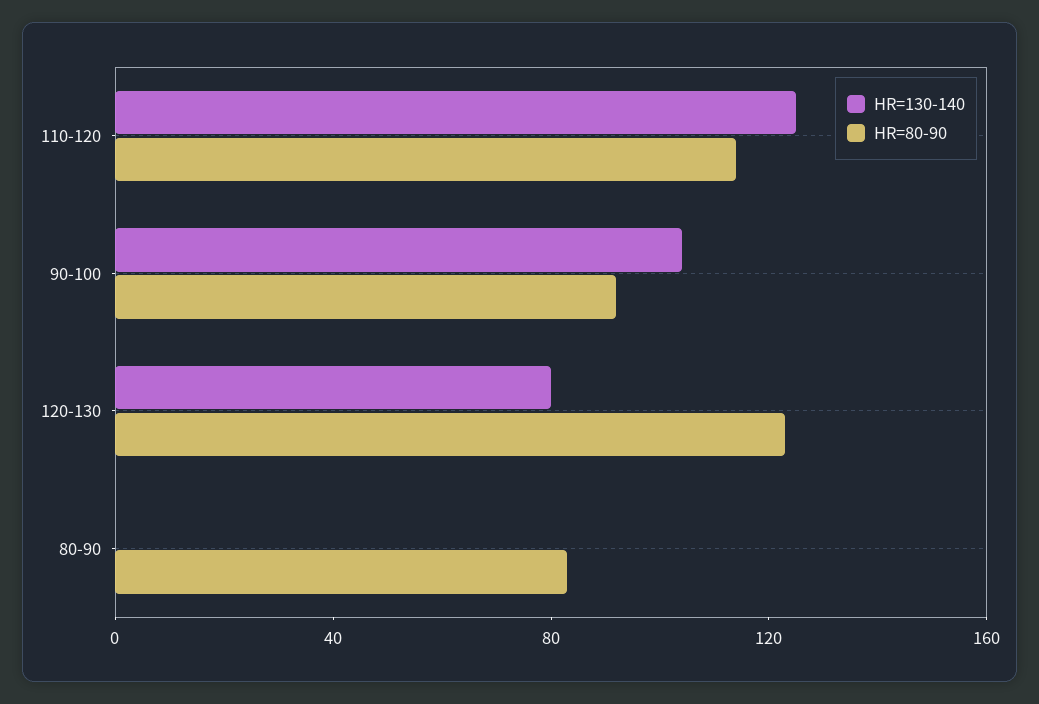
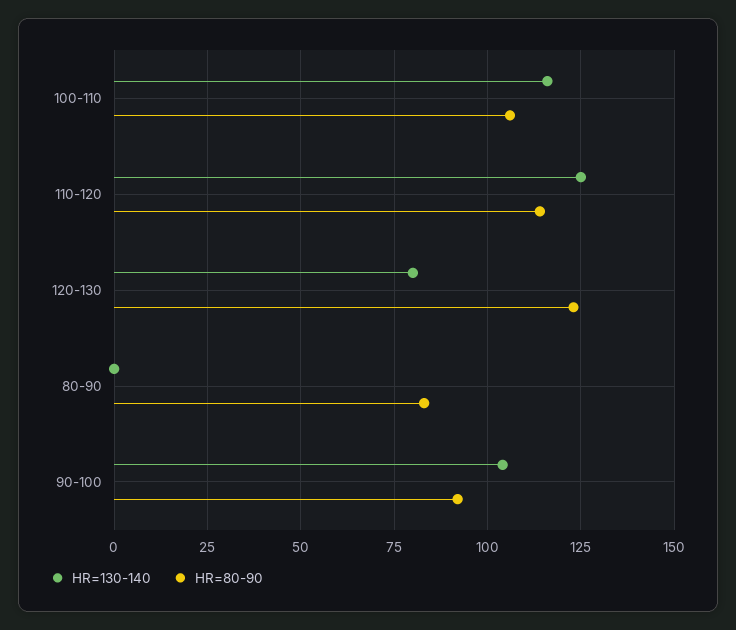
HR=130-140, 100-110: none -> 115
HR=80-90, 100-110: none -> 105

